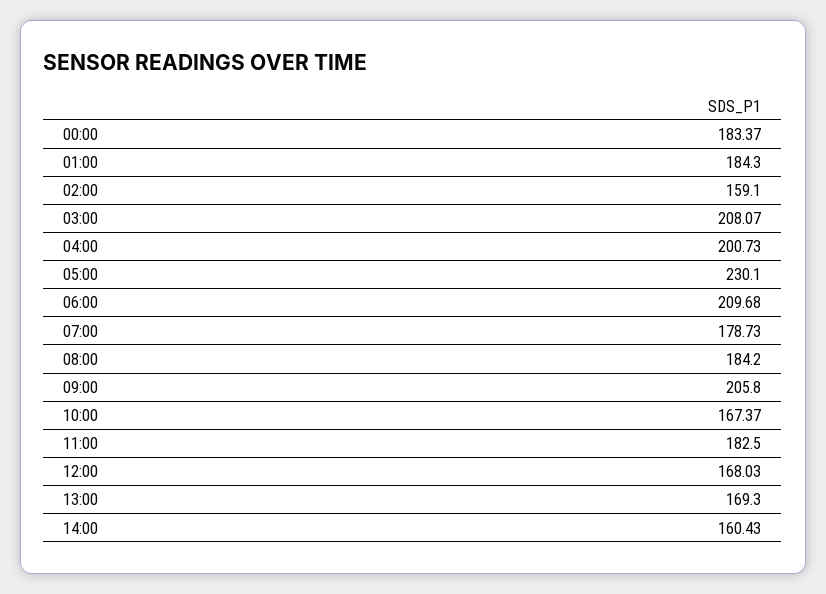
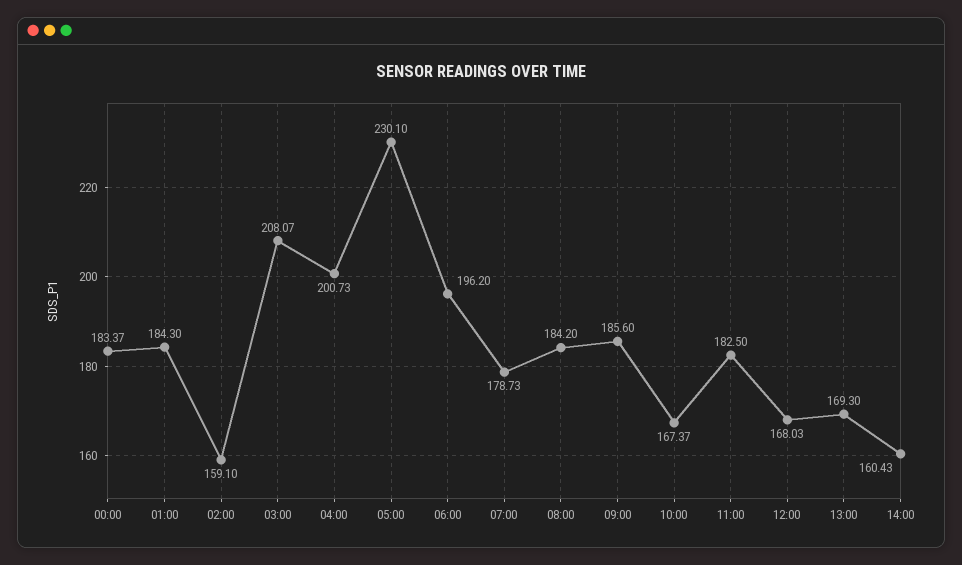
06:00: 209.68 -> 196.2
09:00: 205.8 -> 185.6

